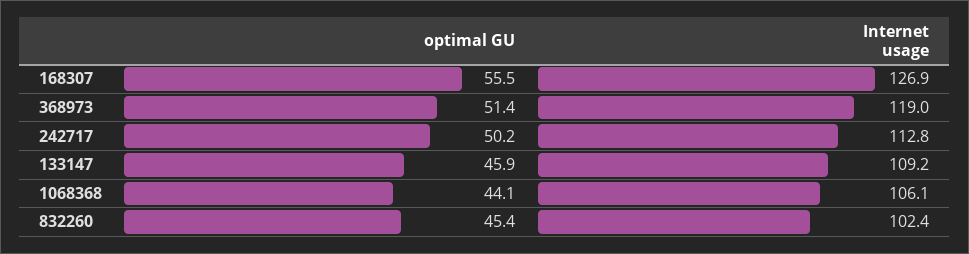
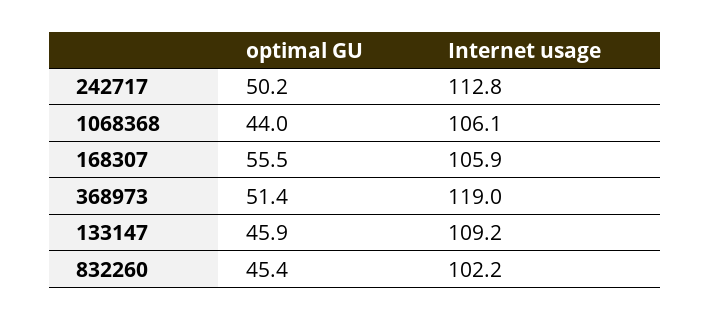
Internet usage, 168307: 126.9 -> 105.9
optimal GU, 1068368: 44.1 -> 44
Internet usage, 832260: 102.4 -> 102.2

